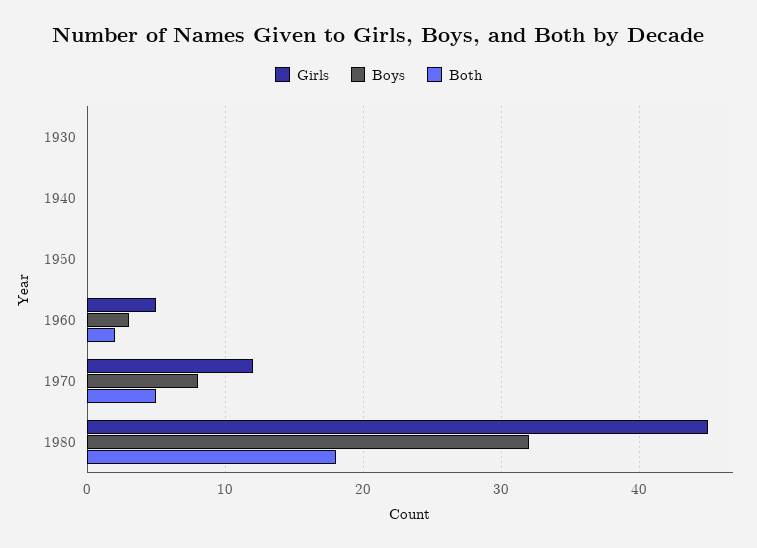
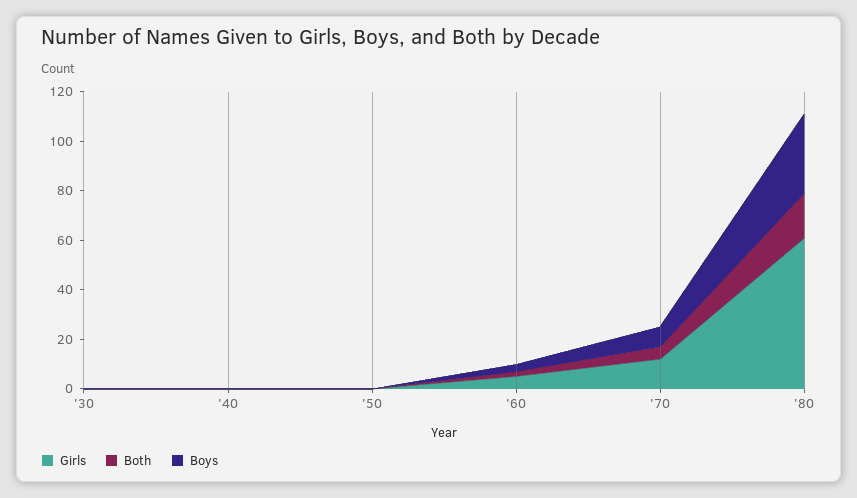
Girls, 1980: 45 -> 60

